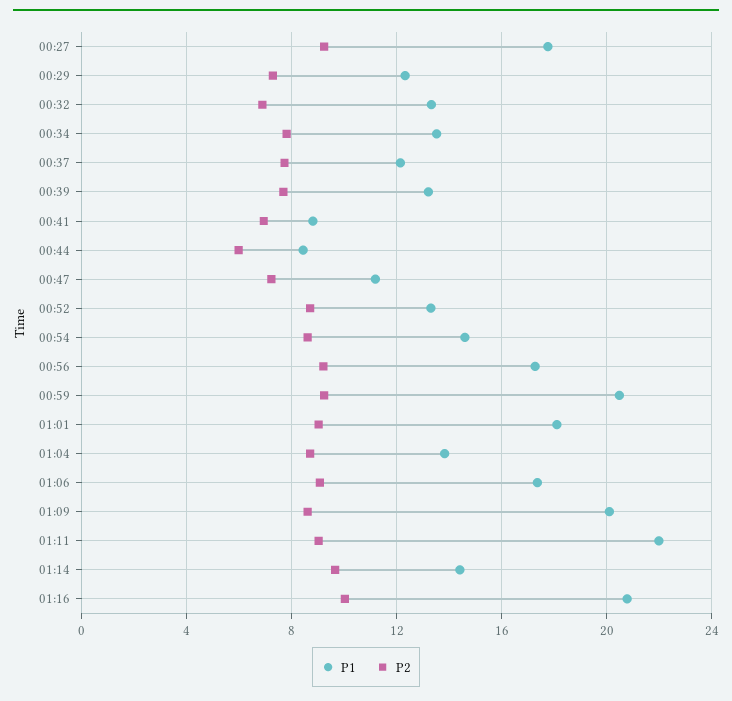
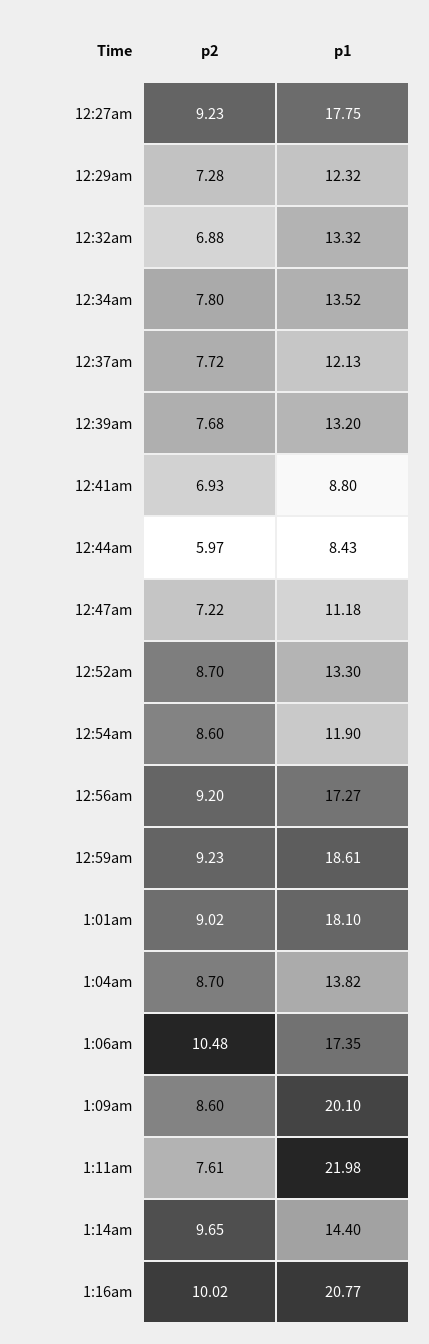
P1, 00:54: 14.5 -> 11.9
P1, 00:59: 20.5 -> 18.61
P2, 01:06: 9 -> 10.48
P2, 01:11: 9 -> 7.61

